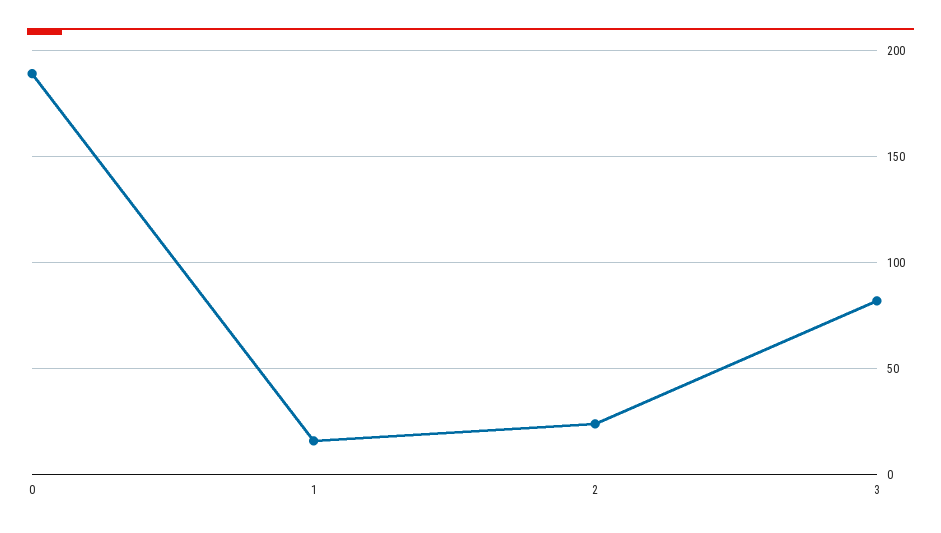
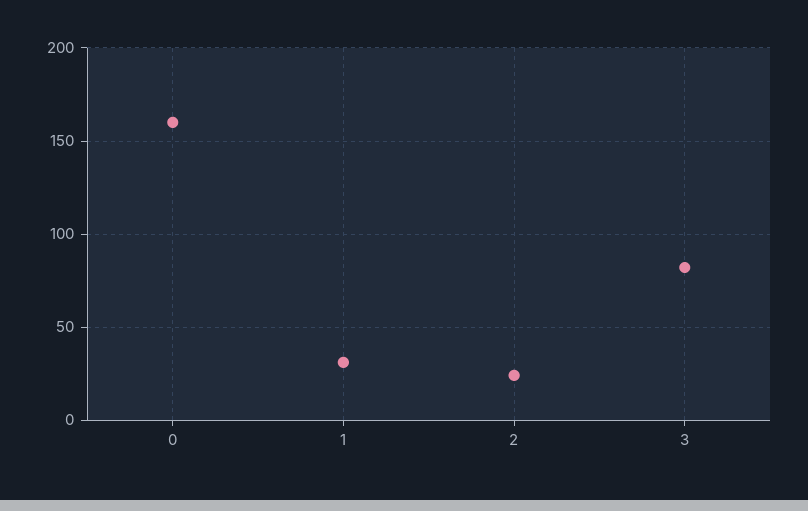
0: 190 -> 160
1: 15 -> 30

